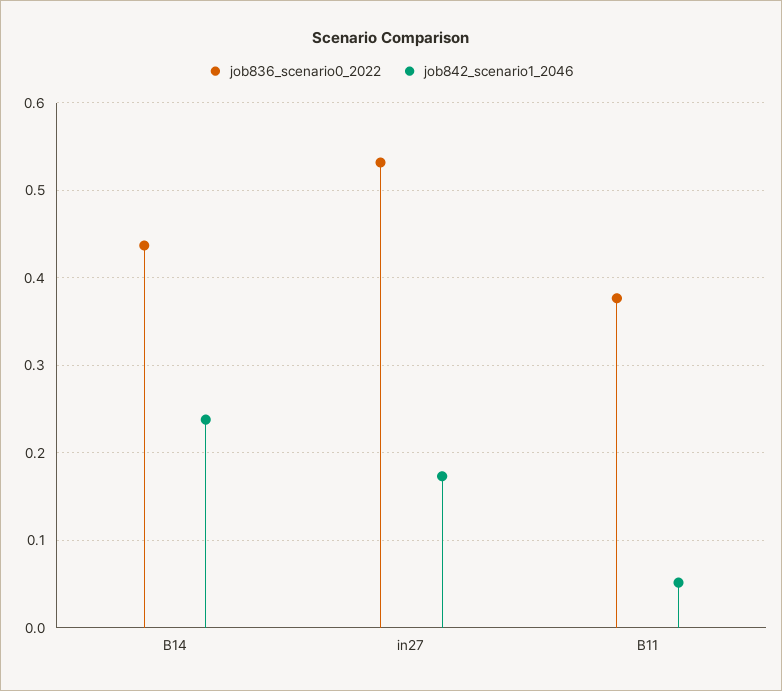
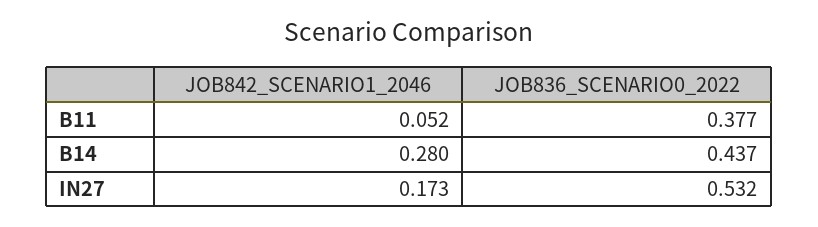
job842_scenario1_2046, B14: 0.24 -> 0.28

